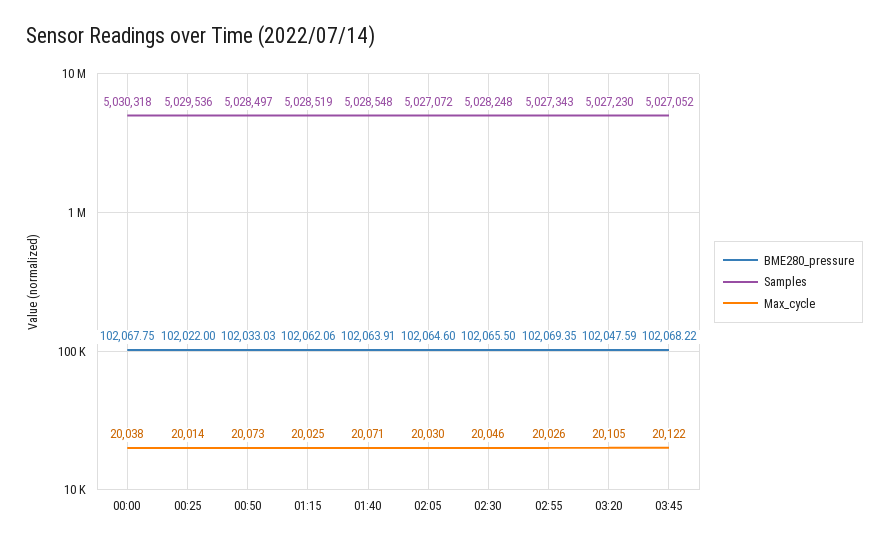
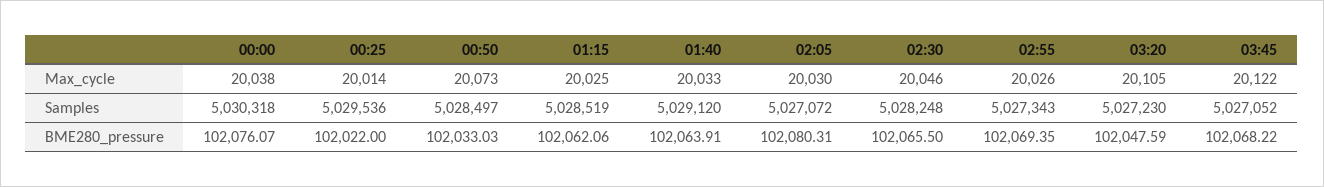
BME280_pressure, 00:00: 102067.75 -> 102076.07
Samples, 01:40: 5028548 -> 5029120
Max_cycle, 01:40: 20071 -> 20033
BME280_pressure, 02:05: 102064.6 -> 102080.31

